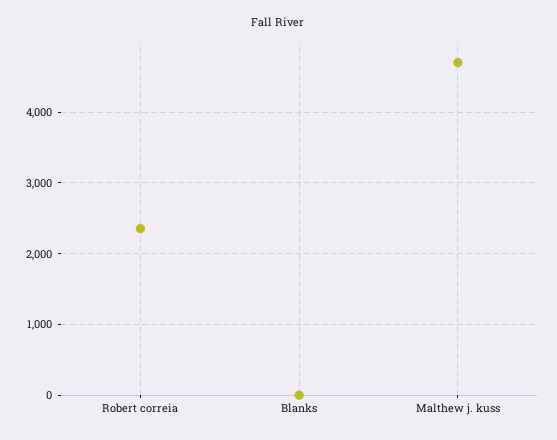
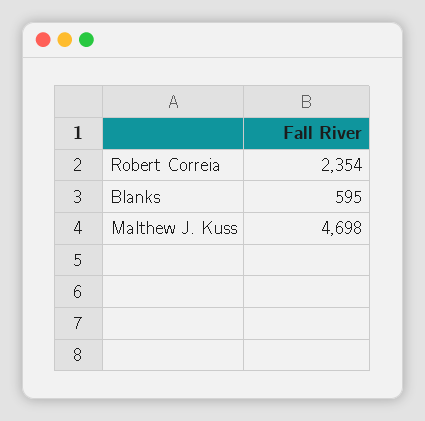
Blanks: 0 -> 595

